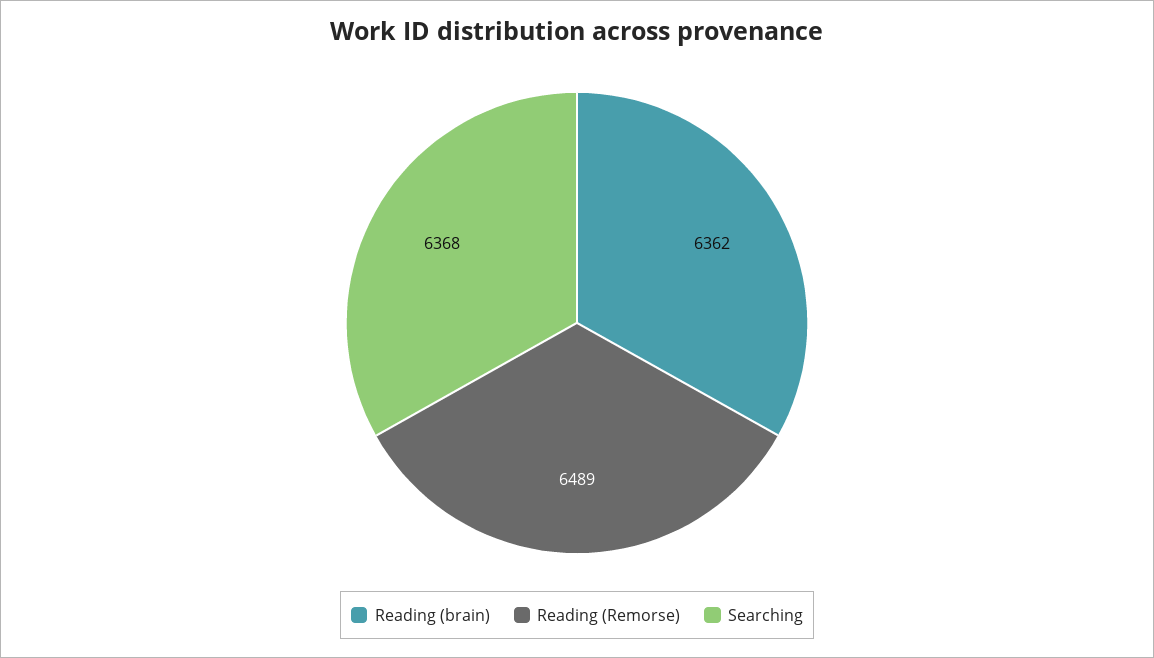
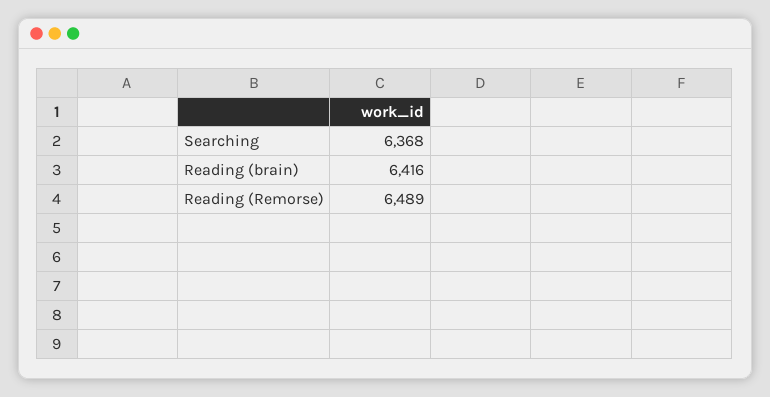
Reading (brain): 6362 -> 6416

